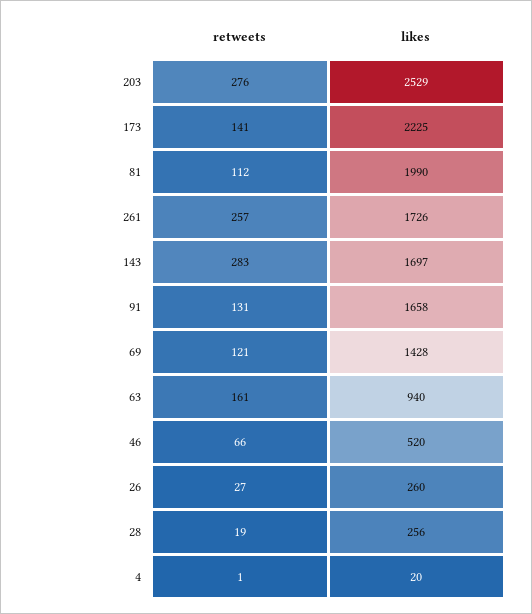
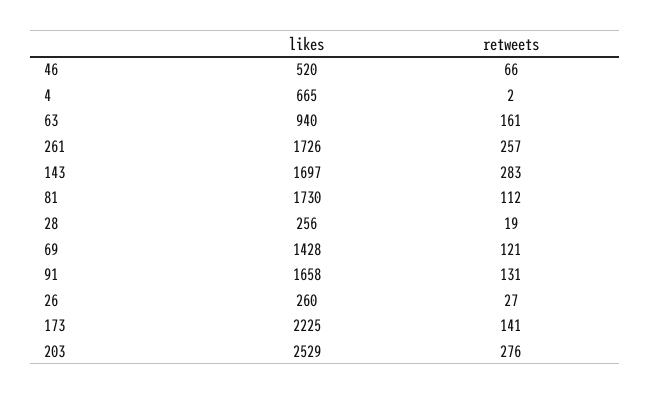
likes, 81: 1990 -> 1730
retweets, 4: 1 -> 2
likes, 4: 20 -> 665

